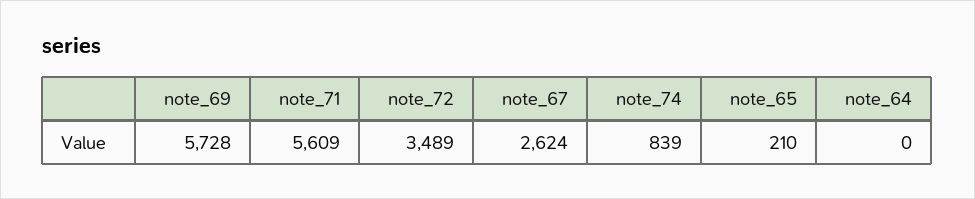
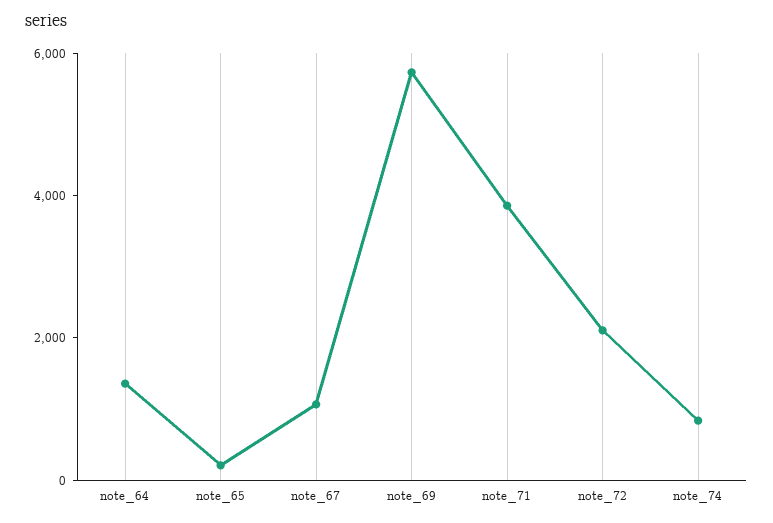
note_71: 5609 -> 4000
note_72: 3489 -> 2000
note_67: 2624 -> 1000
note_64: 0 -> 1500

